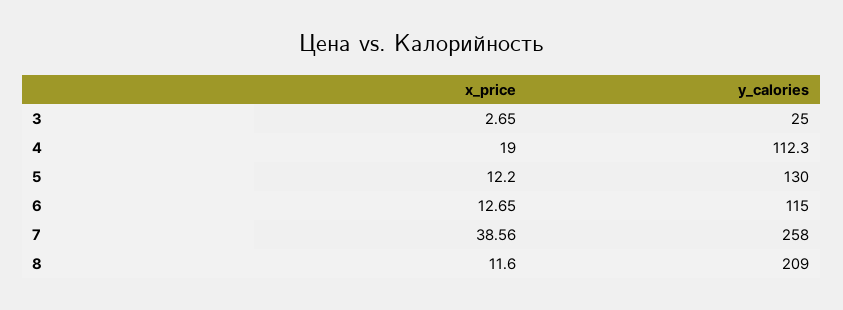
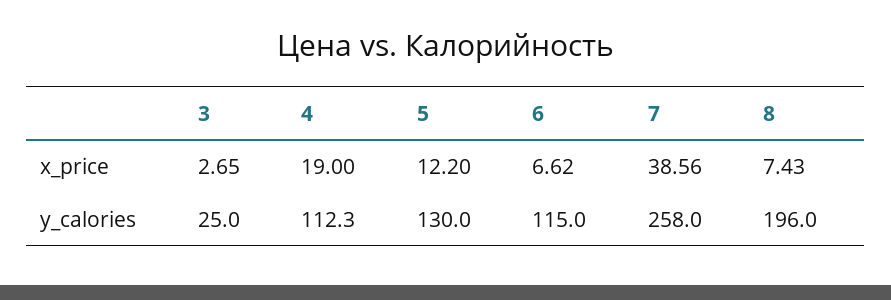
x_price, 6: 12.65 -> 6.62
x_price, 8: 11.6 -> 7.43
y_calories, 8: 209 -> 196

